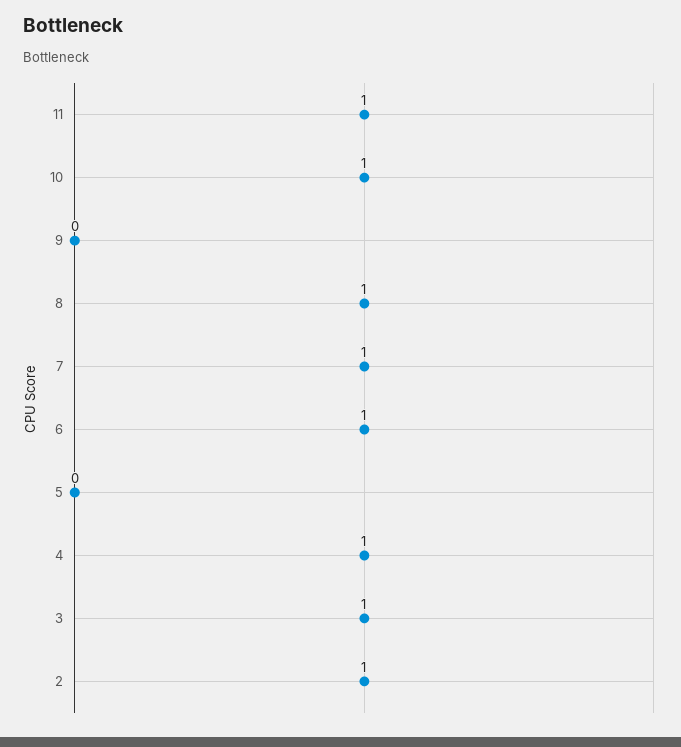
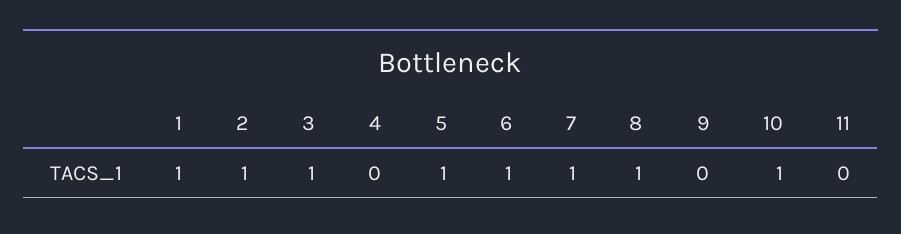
11: 1 -> 0
5: 0 -> 1
4: 1 -> 0
1: none -> 1

